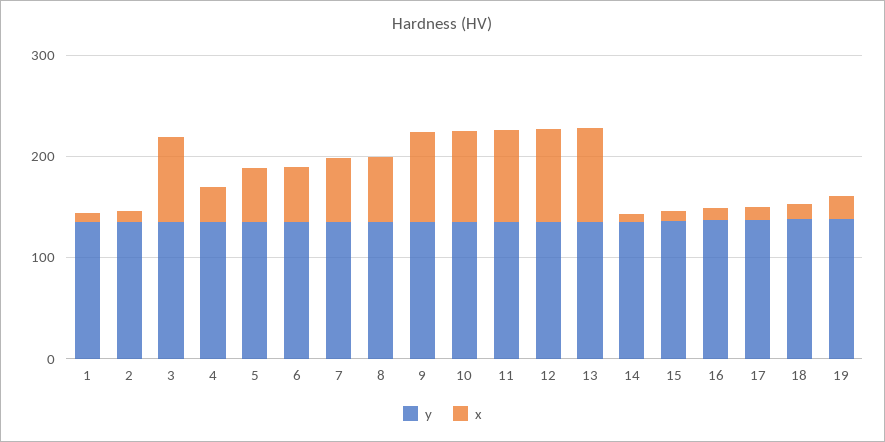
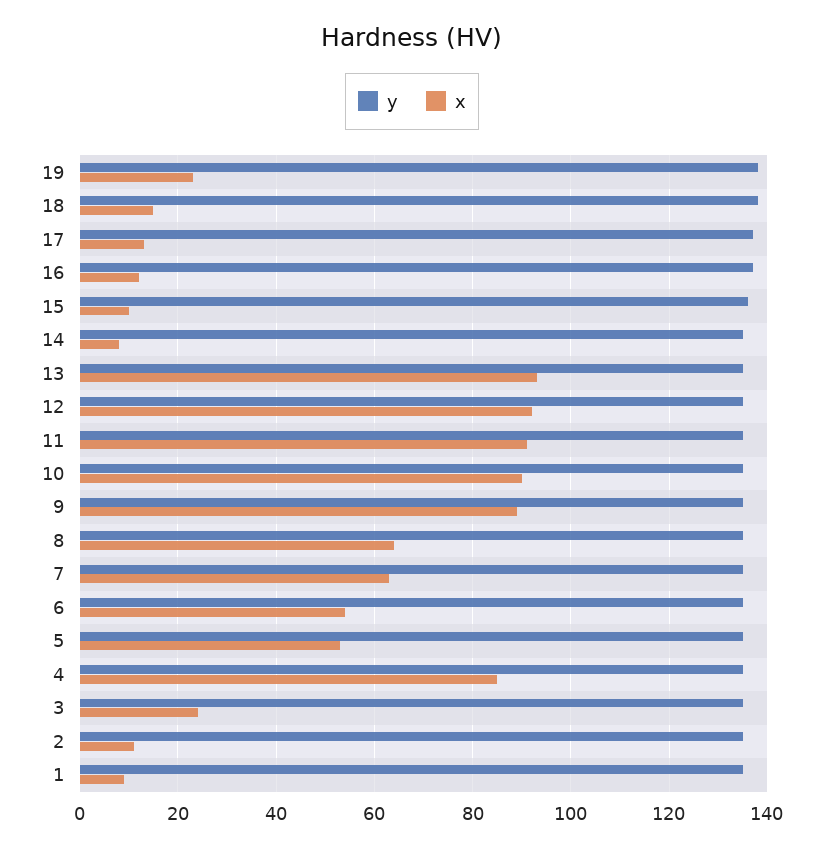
x, 3: 80 -> 25
x, 4: 40 -> 85

